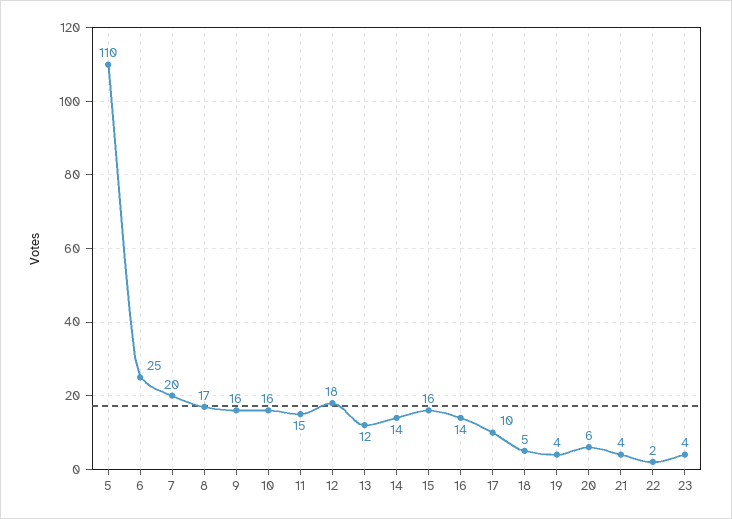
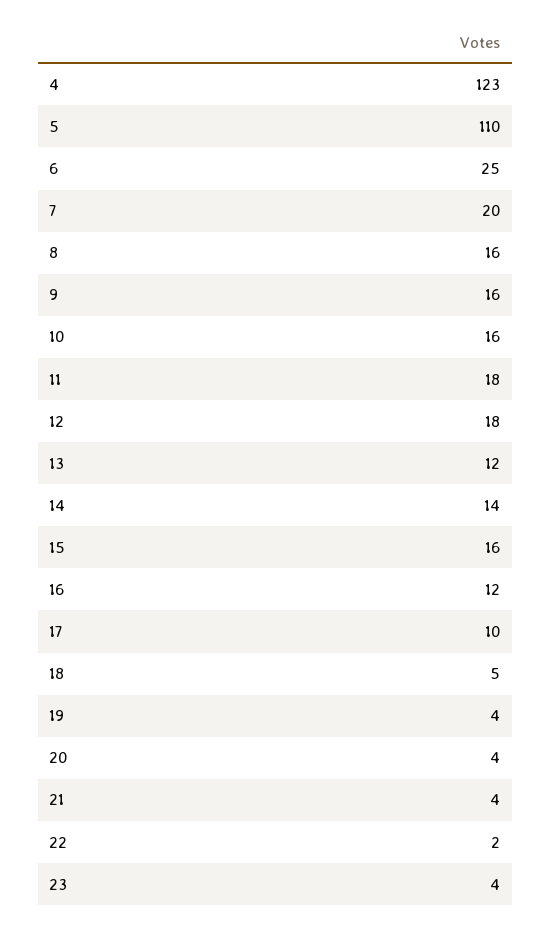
8: 17 -> 16
11: 15 -> 18
16: 14 -> 12
20: 6 -> 4
4: none -> 123

